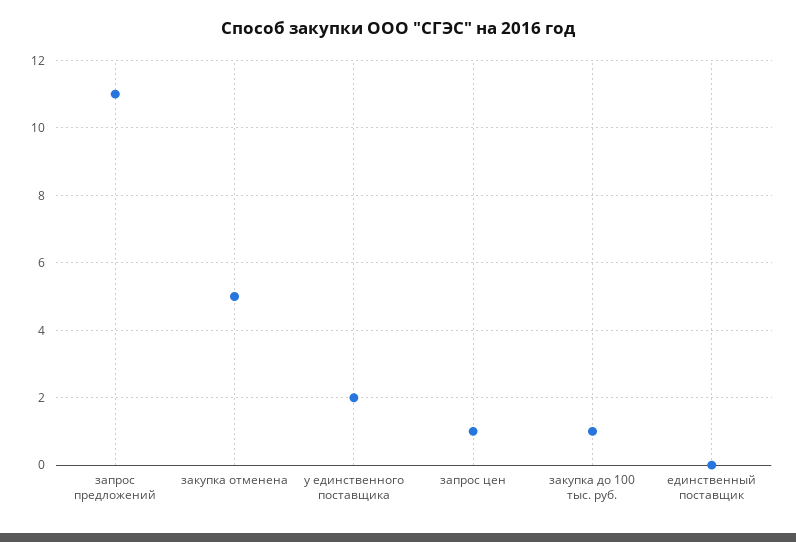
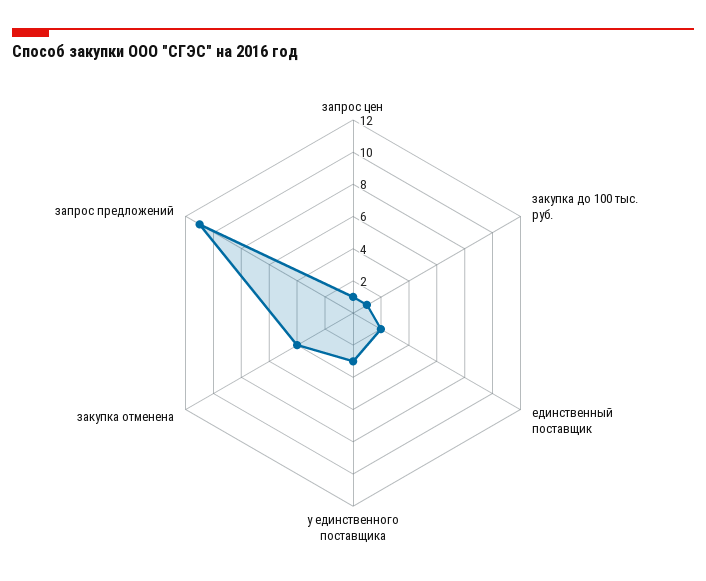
закупка отменена: 5 -> 4
у единственного поставщика: 2 -> 3
единственный поставщик: 0 -> 2

